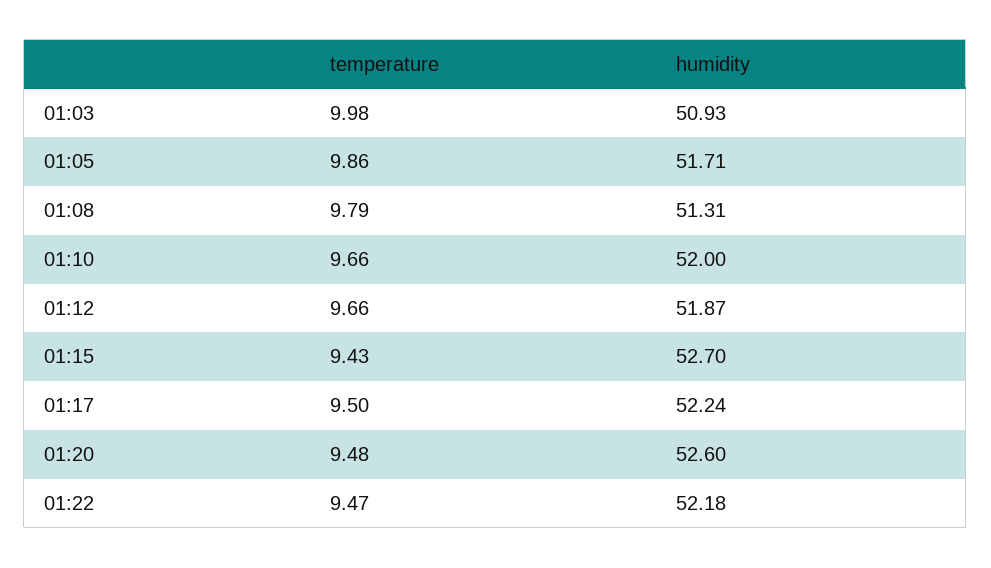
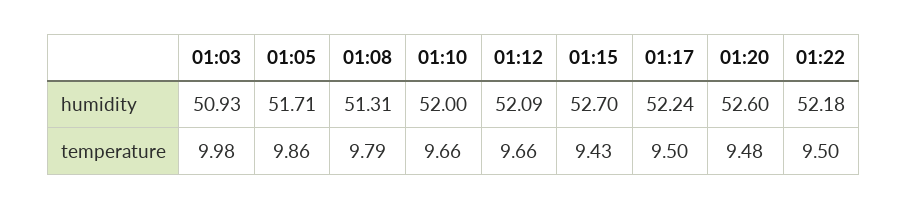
humidity, 01:12: 51.87 -> 52.09
temperature, 01:22: 9.47 -> 9.5

